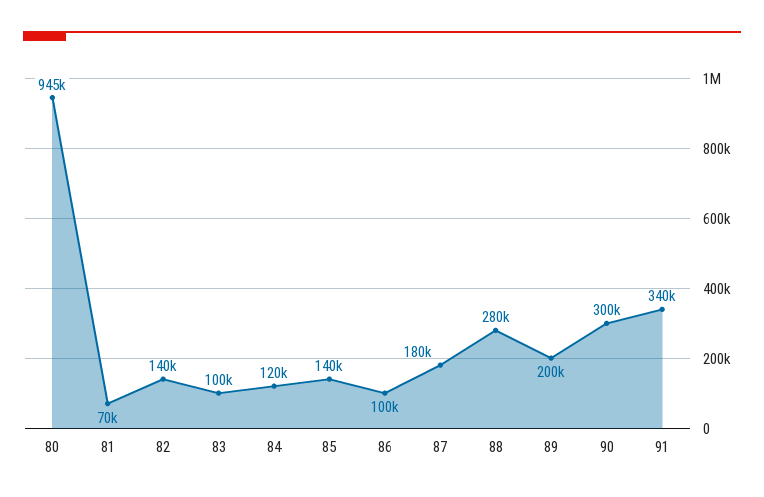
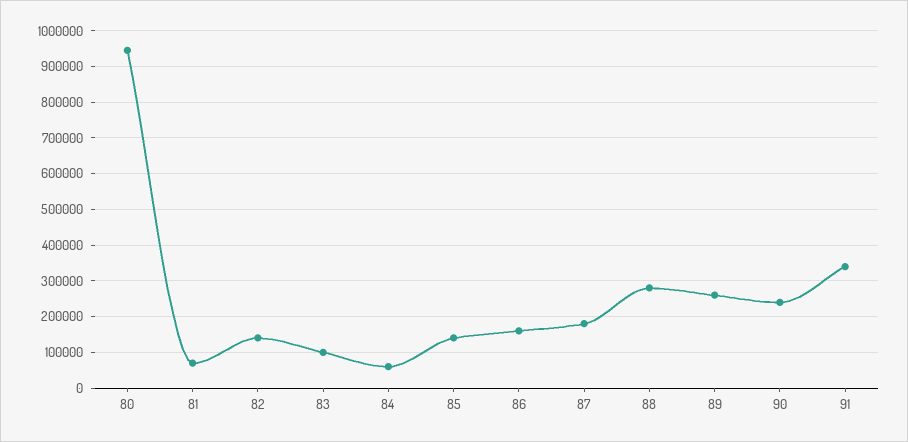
84: 120000 -> 60000
86: 100000 -> 160000
89: 200000 -> 260000
90: 300000 -> 240000

